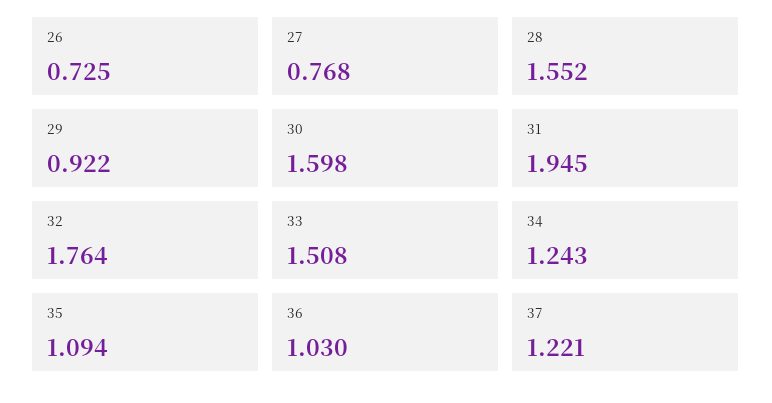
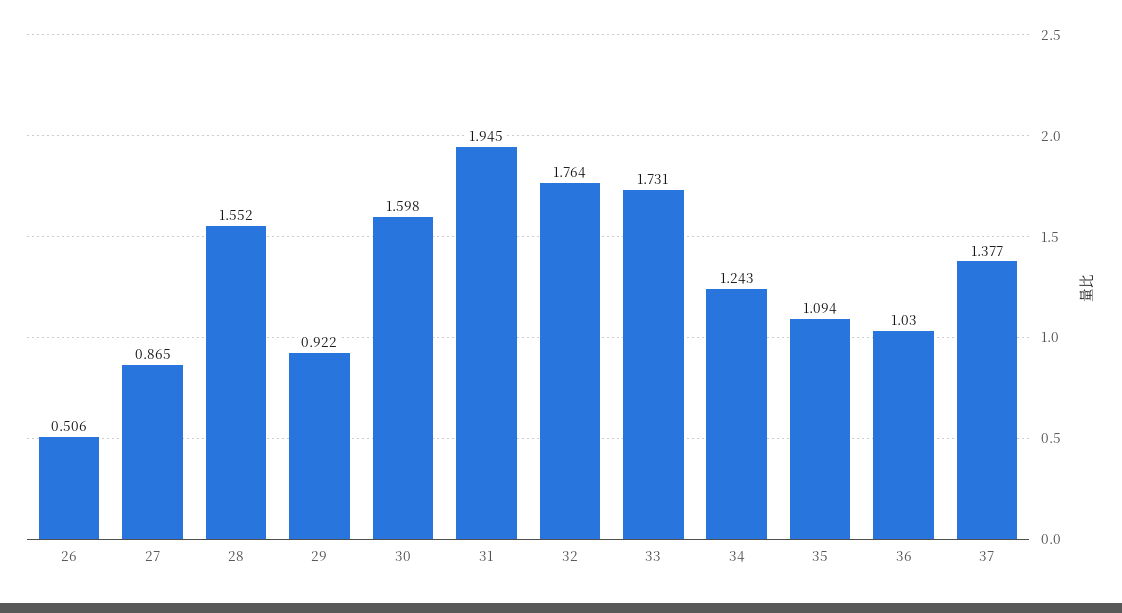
26: 0.725 -> 0.506
27: 0.768 -> 0.865
33: 1.508 -> 1.731
37: 1.221 -> 1.377

